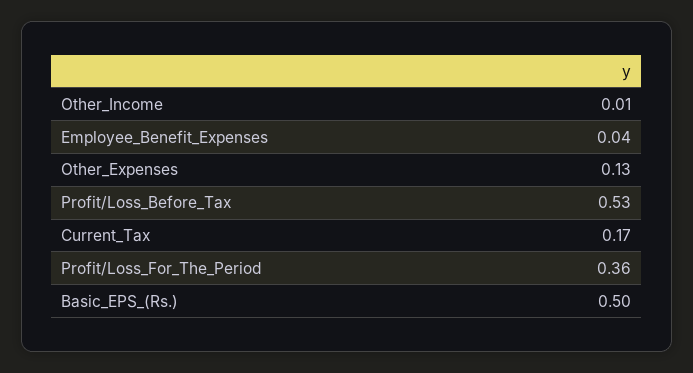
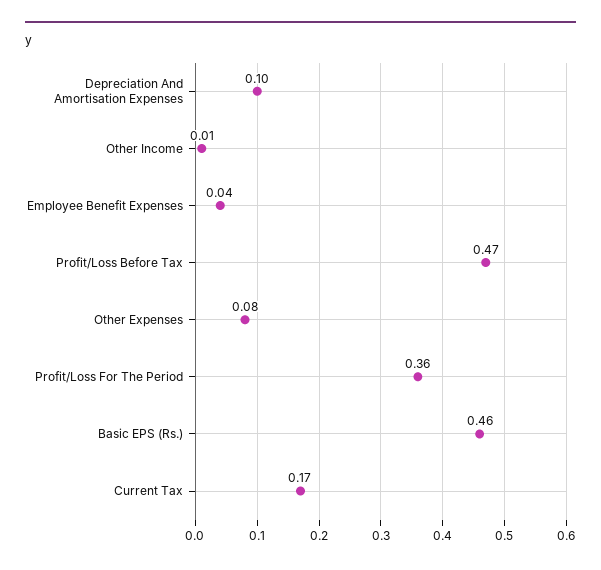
Other_Expenses: 0.13 -> 0.08
Profit/Loss_Before_Tax: 0.53 -> 0.47
Basic_EPS_(Rs.): 0.5 -> 0.46
Depreciation And Amortisation Expenses: none -> 0.1

